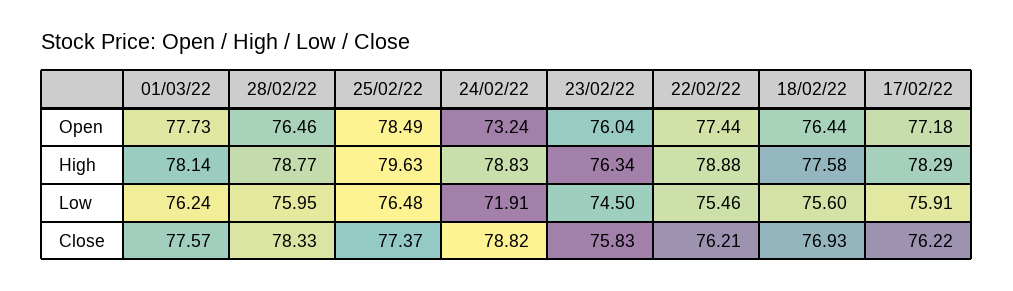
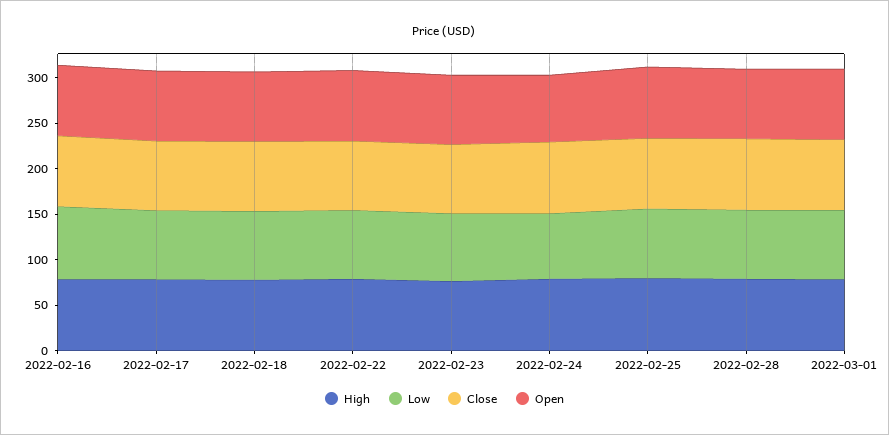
High, 2022-02-16: none -> 80
Low, 2022-02-16: none -> 80
Close, 2022-02-16: none -> 80
Open, 2022-02-16: none -> 80

